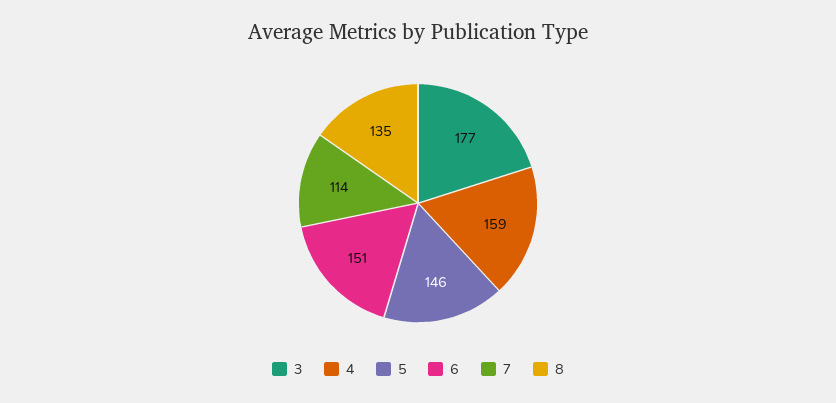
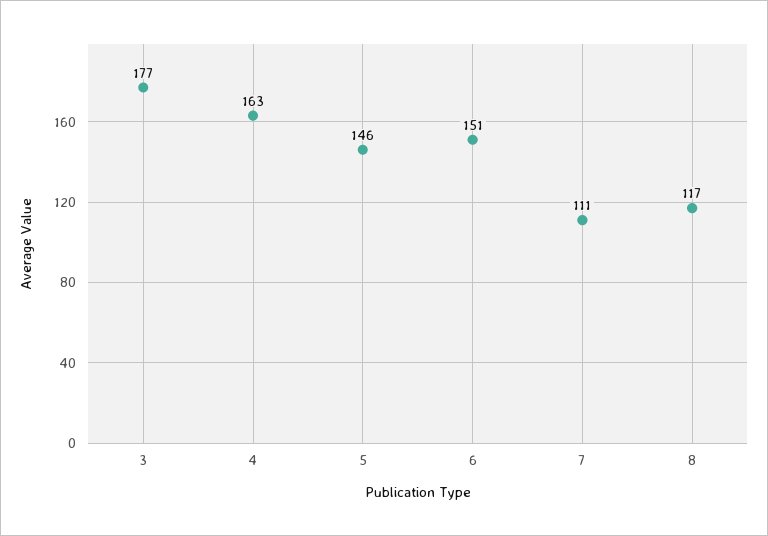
4: 159 -> 163
7: 114 -> 111
8: 135 -> 117

